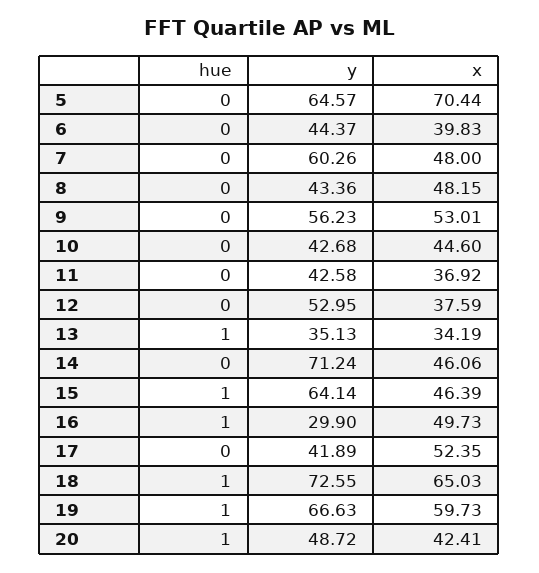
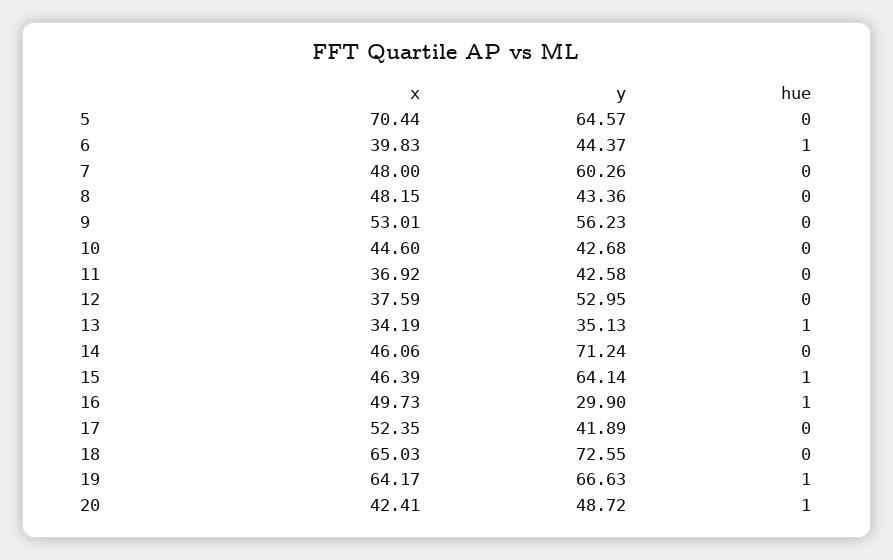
hue, 6: 0 -> 1
hue, 18: 1 -> 0
x, 19: 59.73 -> 64.17

